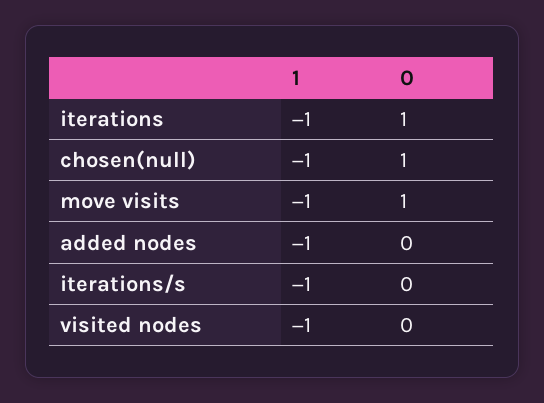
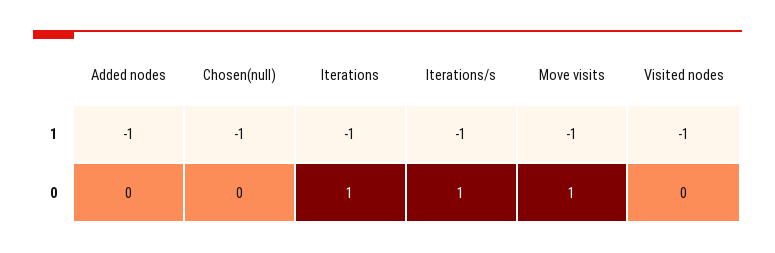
0, chosen(null): 1 -> 0
0, iterations/s: 0 -> 1

